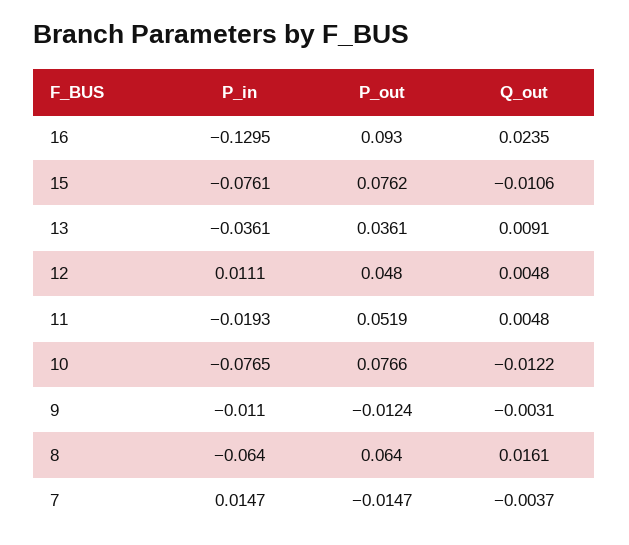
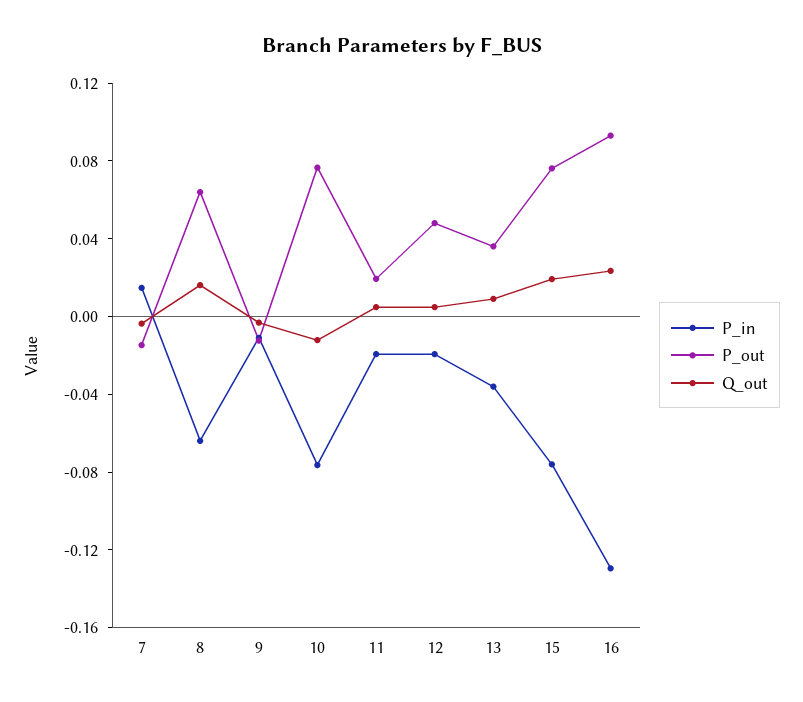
Q_out, 15: -0.0106 -> 0.02
P_in, 12: 0.0111 -> -0.02
P_out, 11: 0.0519 -> 0.02

